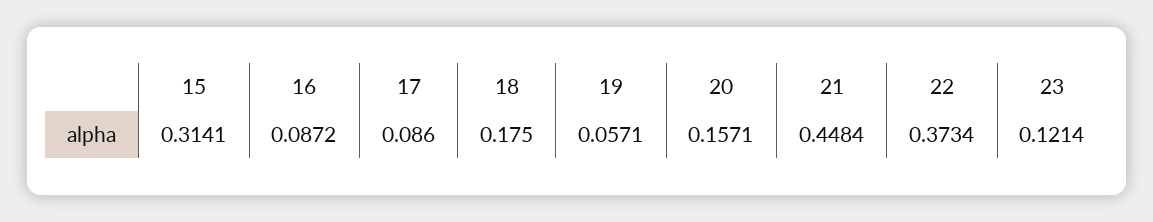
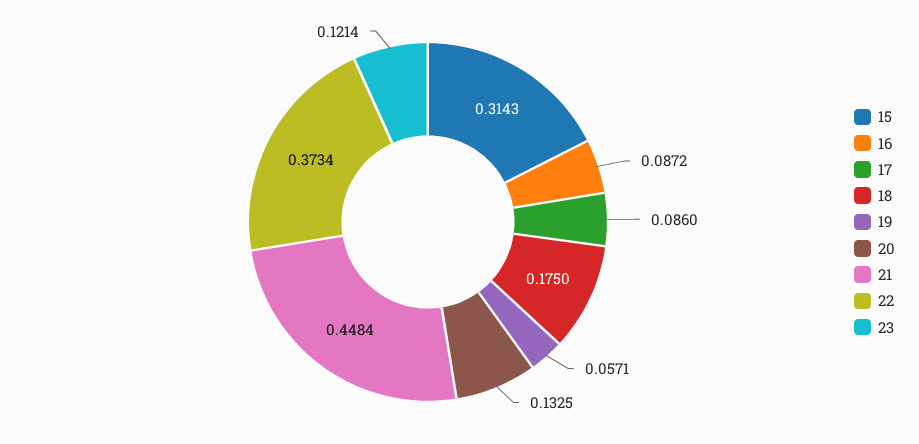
15: 0.3141 -> 0.3143
20: 0.1571 -> 0.1325

